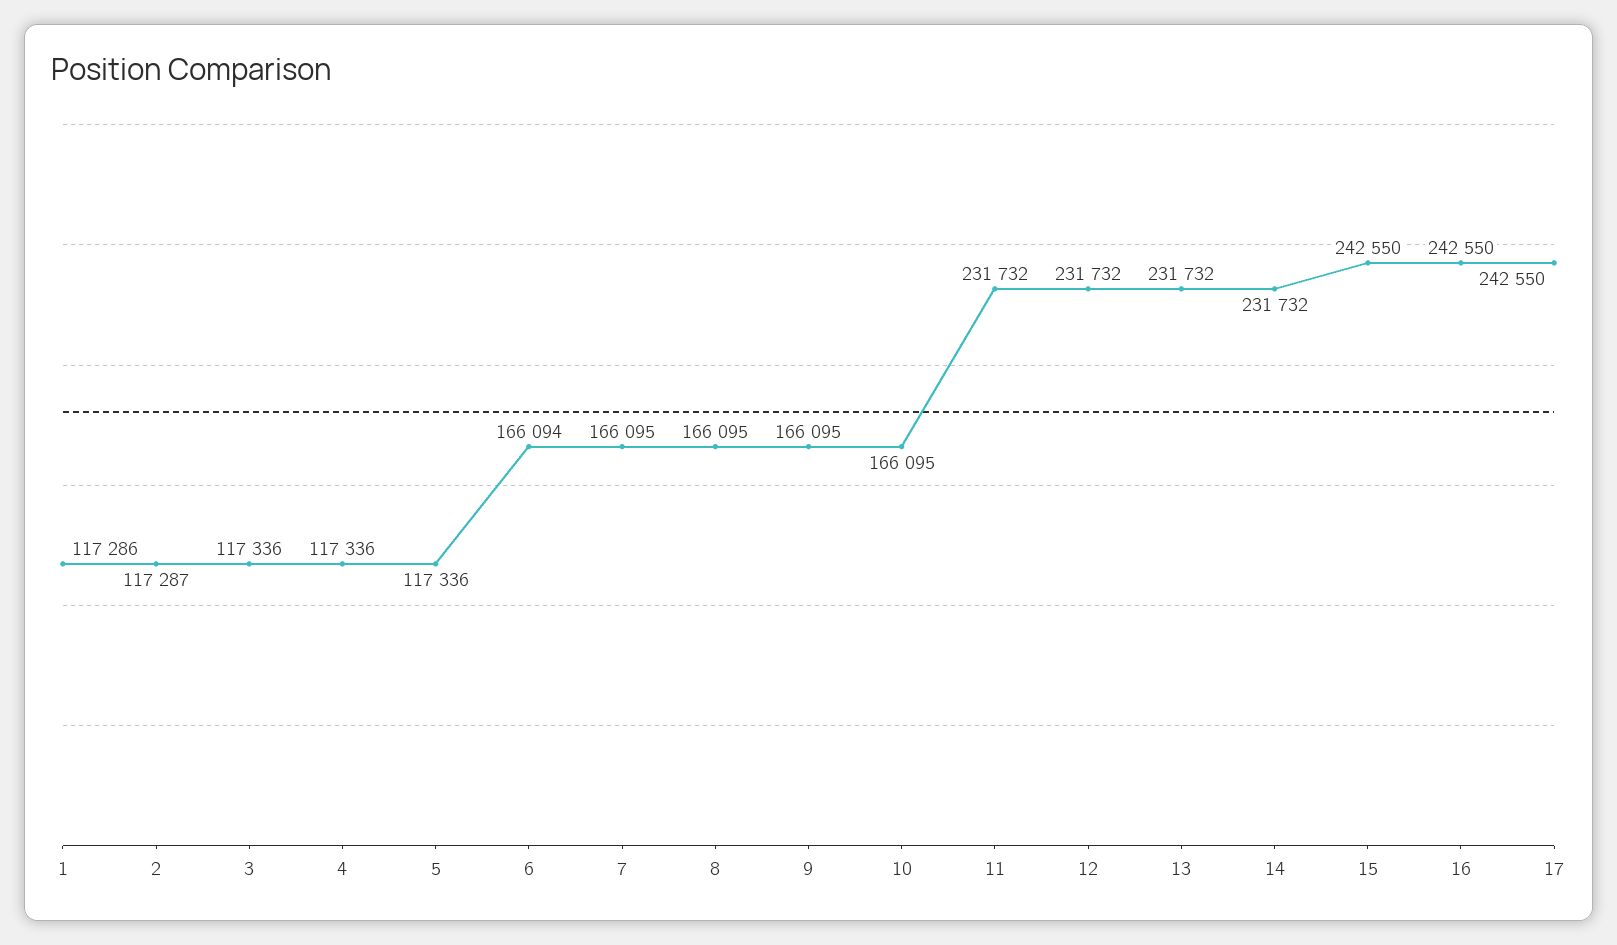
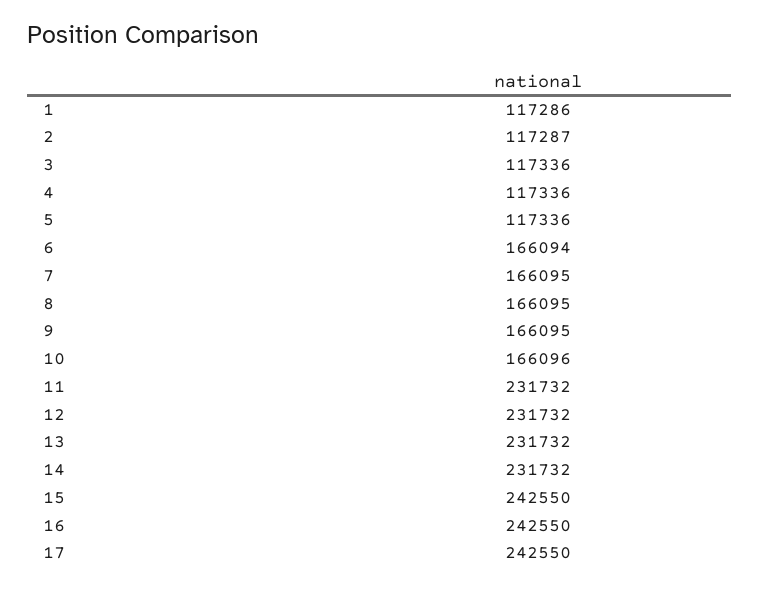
10: 166095 -> 166096

